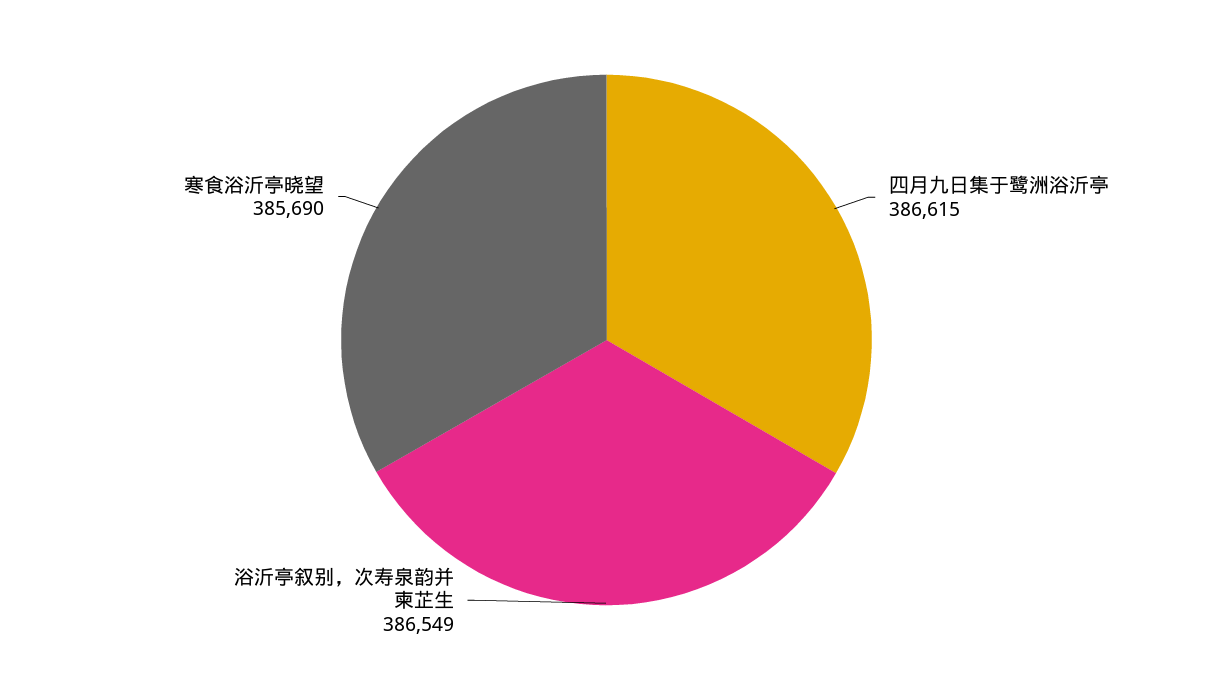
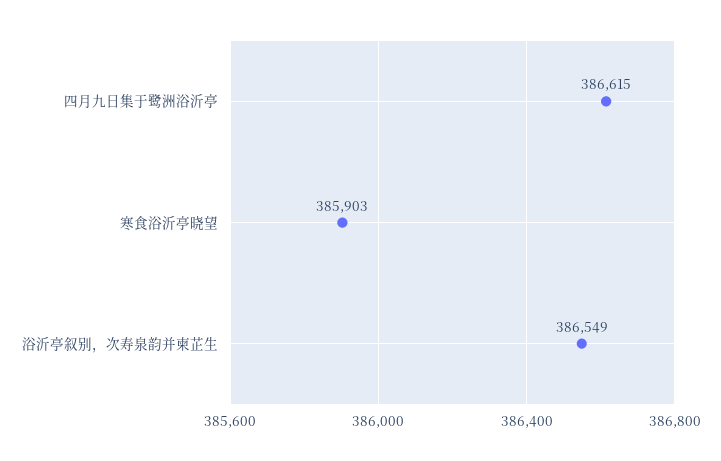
寒食浴沂亭晓望: 385690 -> 385903

